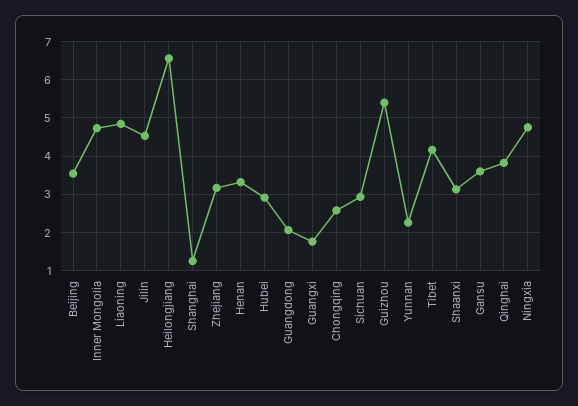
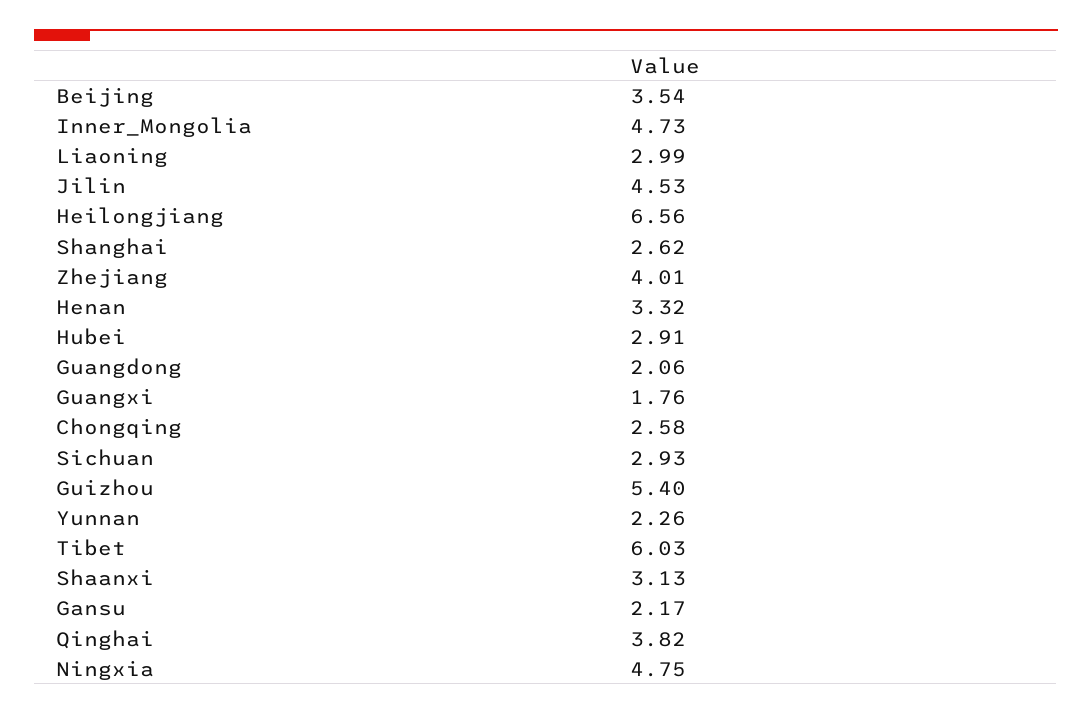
Liaoning: 4.8 -> 2.99
Shanghai: 1.2 -> 2.62
Zhejiang: 3.2 -> 4.01
Tibet: 4.2 -> 6.03
Gansu: 3.6 -> 2.17

